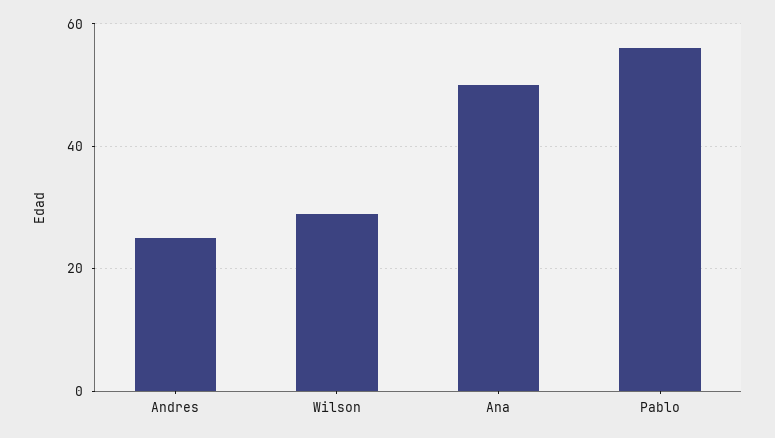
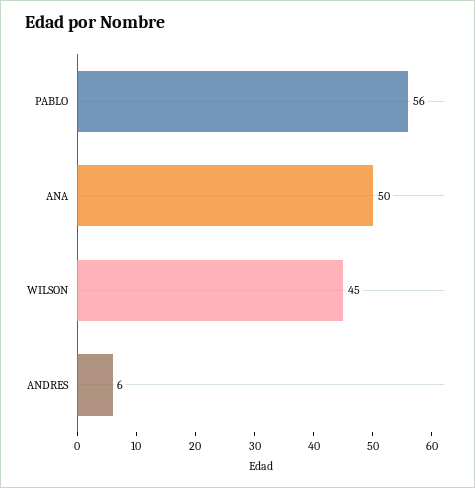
Andres: 25 -> 6
Wilson: 30 -> 45

